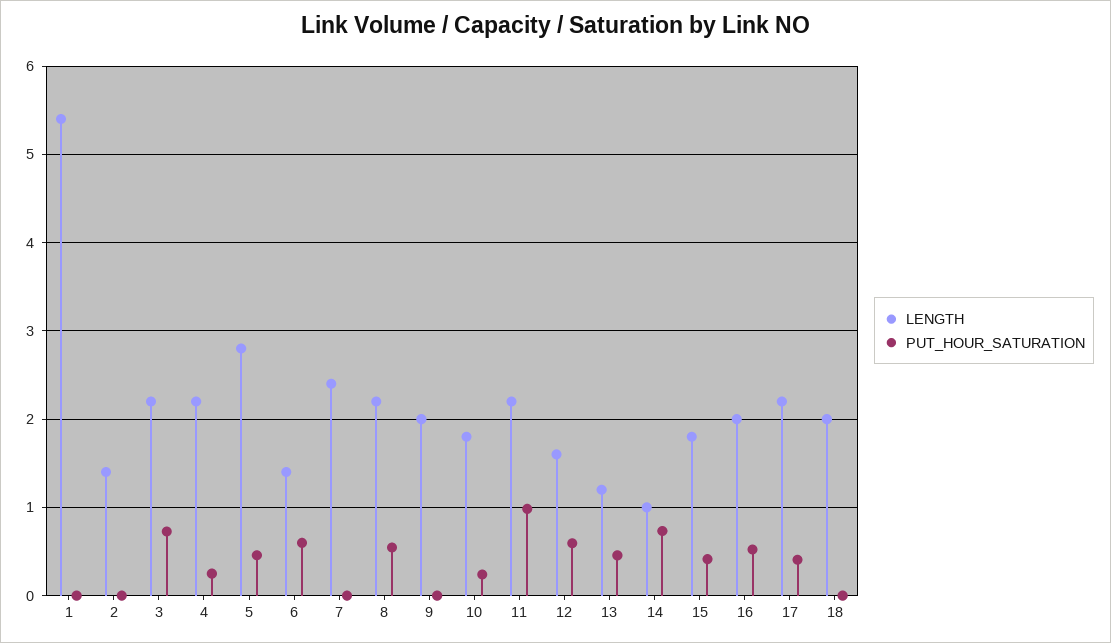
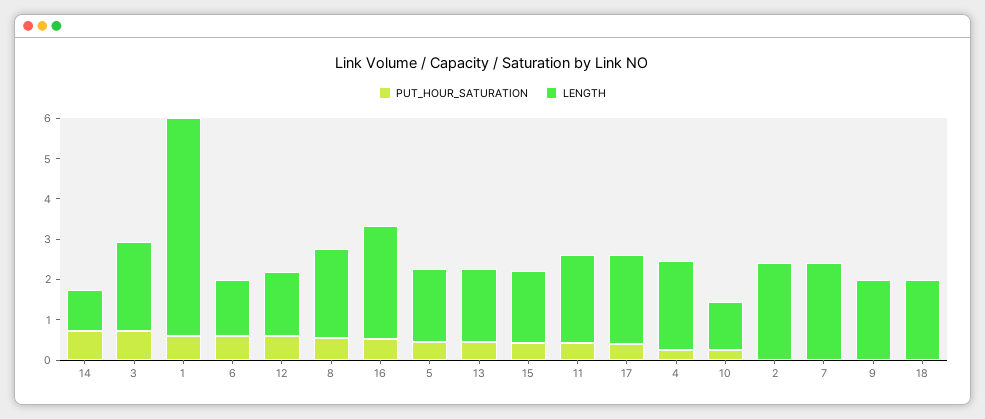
PUT_HOUR_SATURATION, 1: 0 -> 0.6
LENGTH, 2: 1.4 -> 2.4
LENGTH, 5: 2.8 -> 1.8
LENGTH, 10: 1.8 -> 1.2
PUT_HOUR_SATURATION, 11: 1 -> 0.4
LENGTH, 13: 1.2 -> 1.8
LENGTH, 16: 2 -> 2.8

